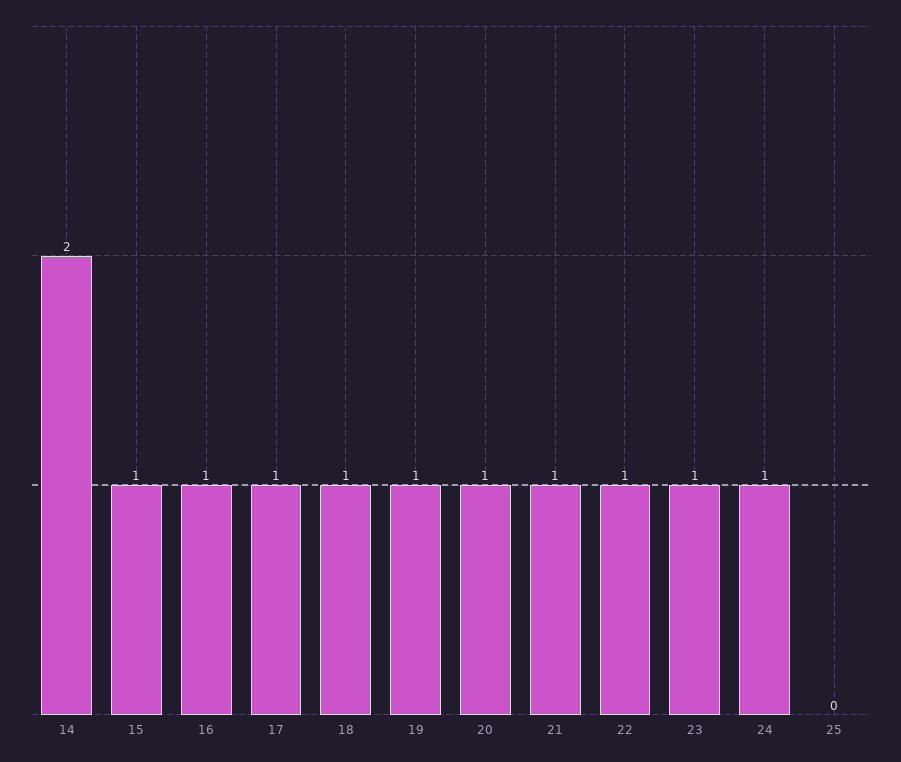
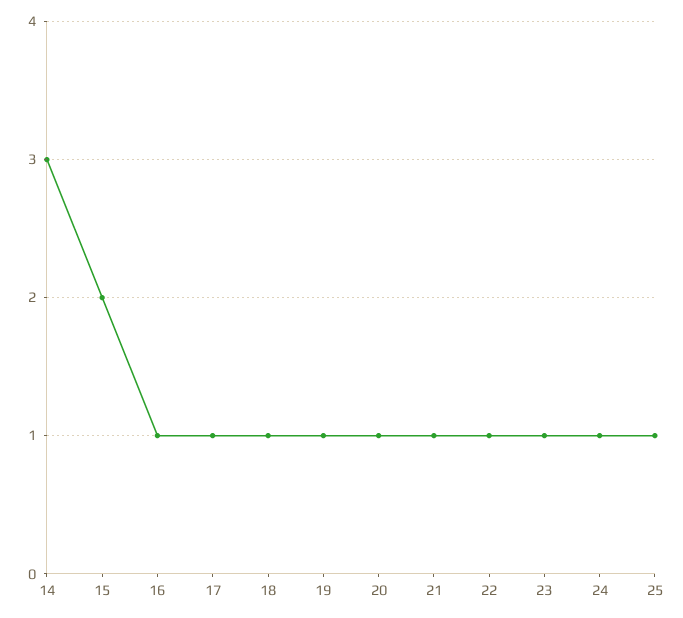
14: 2 -> 3
15: 1 -> 2
25: 0 -> 1

